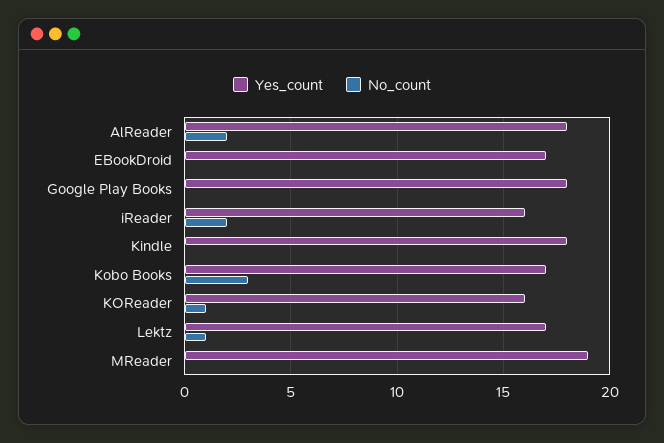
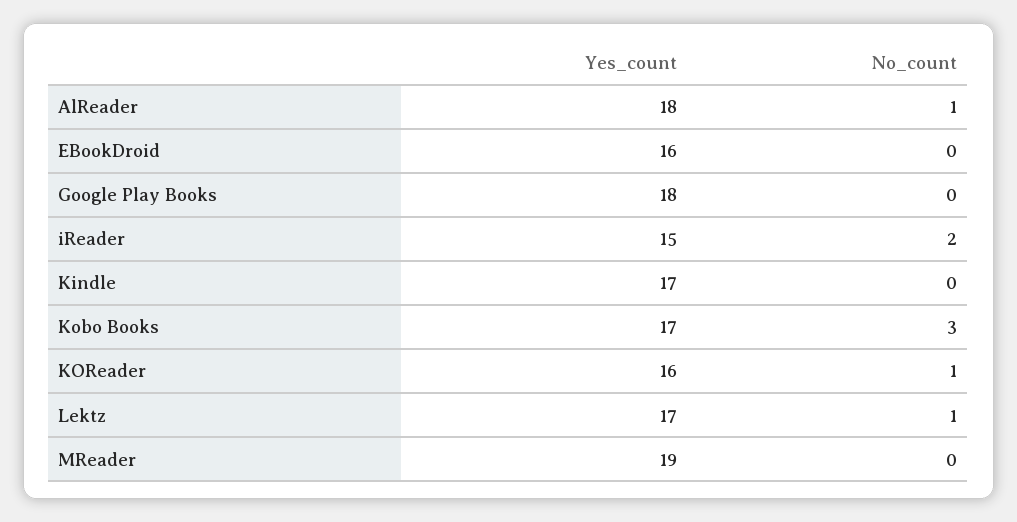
No_count, AlReader: 2 -> 1
Yes_count, EBookDroid: 17 -> 16
Yes_count, iReader: 16 -> 15
Yes_count, Kindle: 18 -> 17

